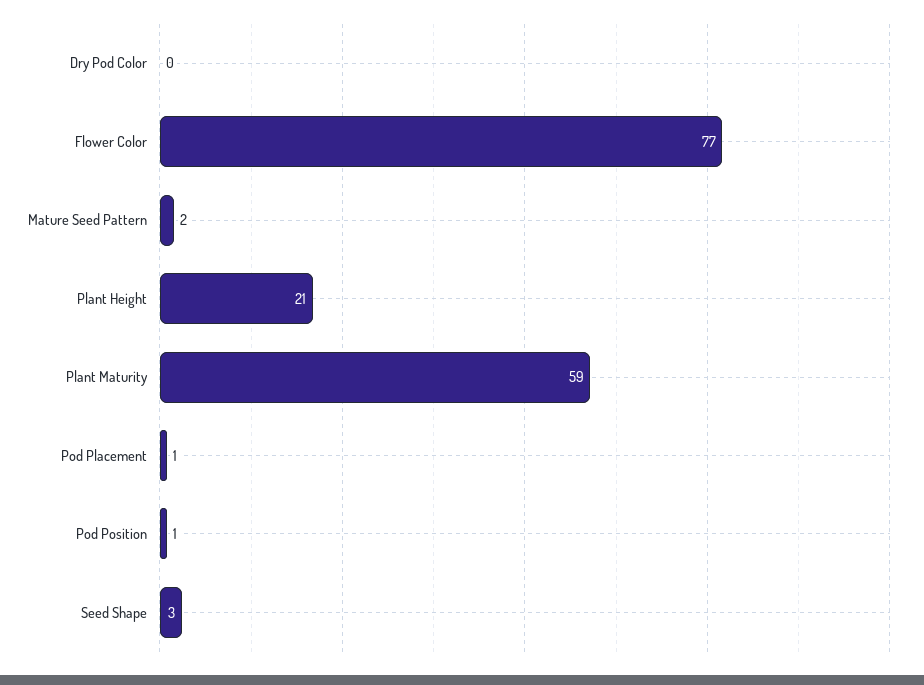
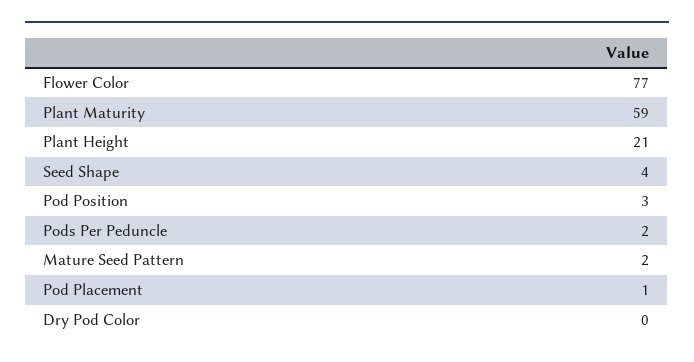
Pod Position: 1 -> 3
Seed Shape: 3 -> 4
Pods Per Peduncle: none -> 2

